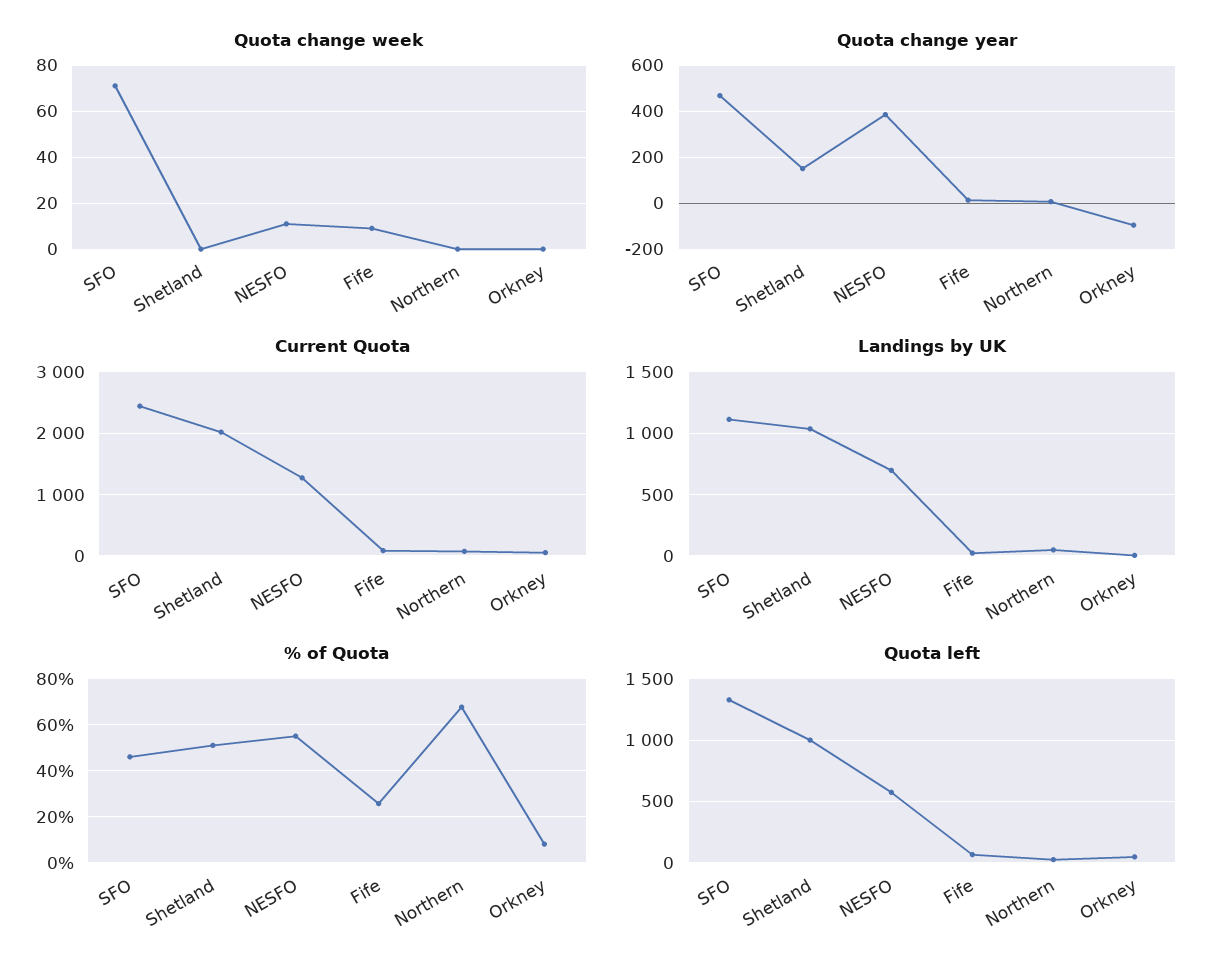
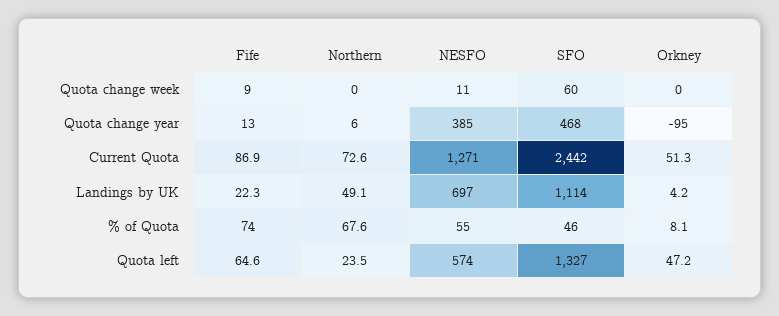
Quota change week, SFO: 70 -> 60
Quota change week, Shetland: 0 -> none
Quota change year, Shetland: 150 -> none
Current Quota, Shetland: 2000 -> none
Landings by UK, Shetland: 1050 -> none
% of Quota, Shetland: 50 -> none
% of Quota, Fife: 25 -> 74
Quota left, Shetland: 1000 -> none

